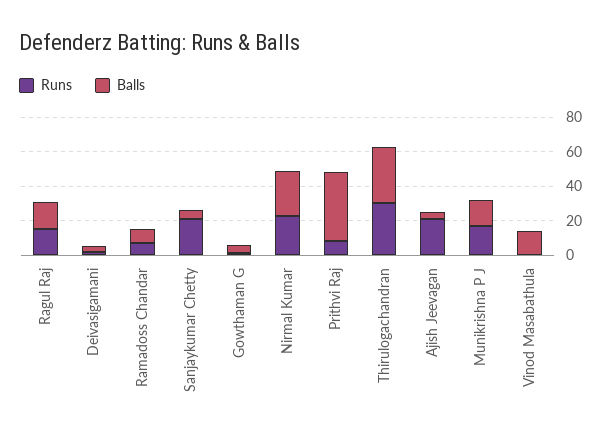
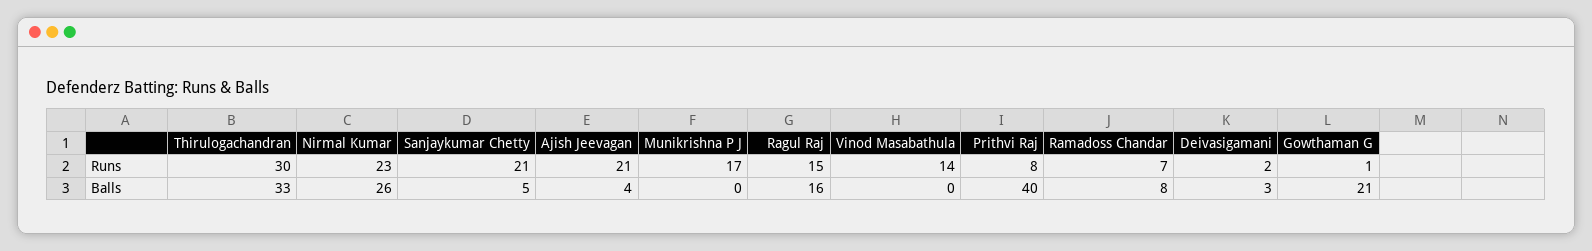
Balls, Gowthaman G: 5 -> 21
Balls, Munikrishna P J: 15 -> 0
Runs, Vinod Masabathula: 0 -> 14
Balls, Vinod Masabathula: 15 -> 0

